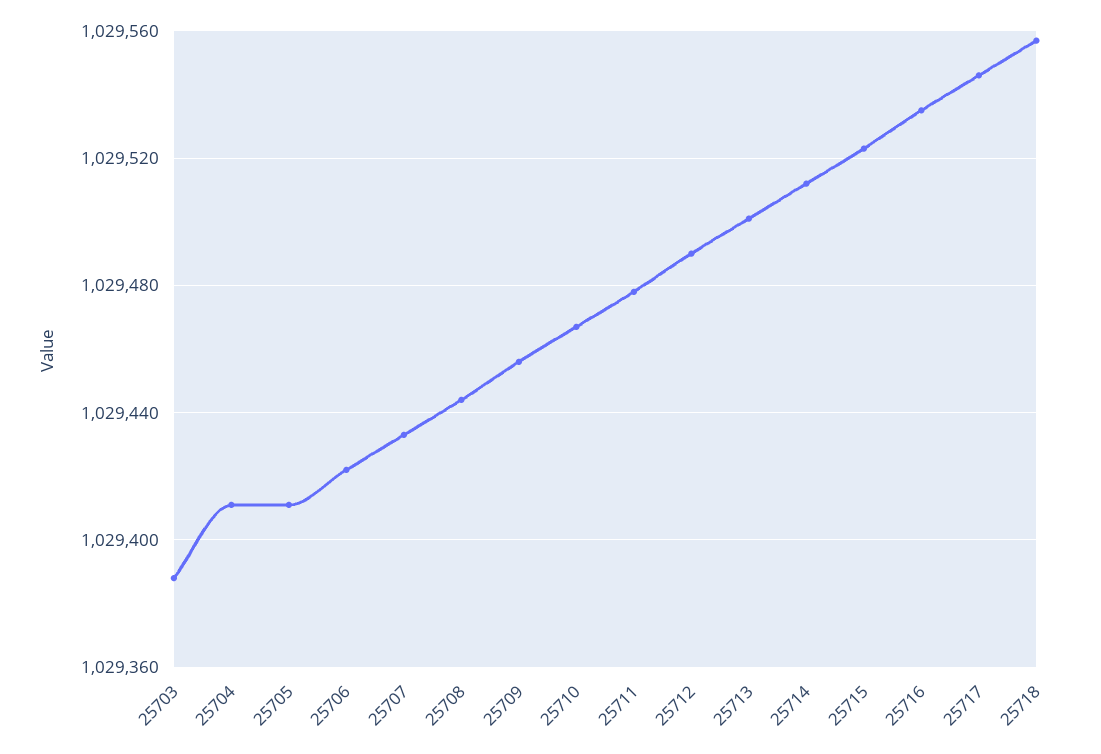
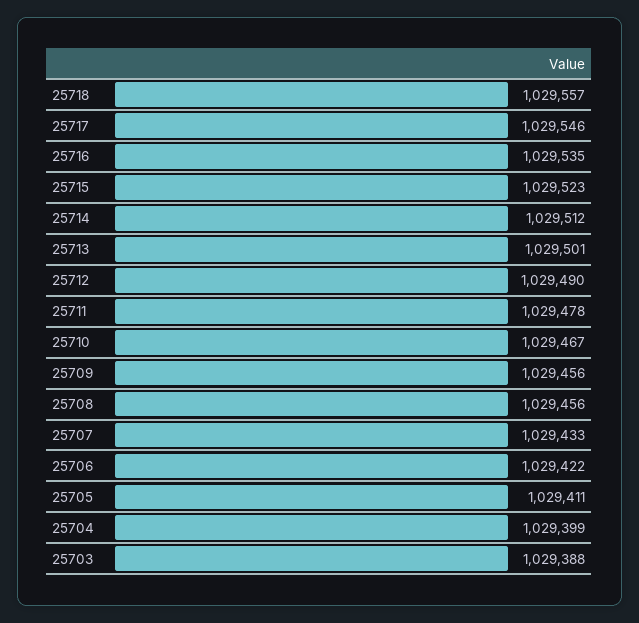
25704: 1029410 -> 1029399
25708: 1029445 -> 1029456

